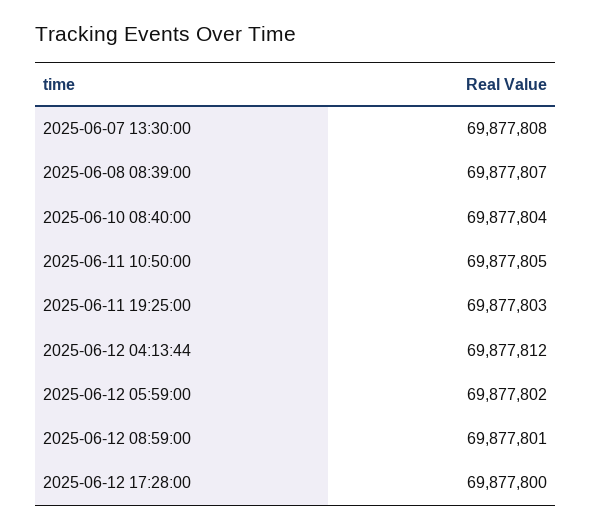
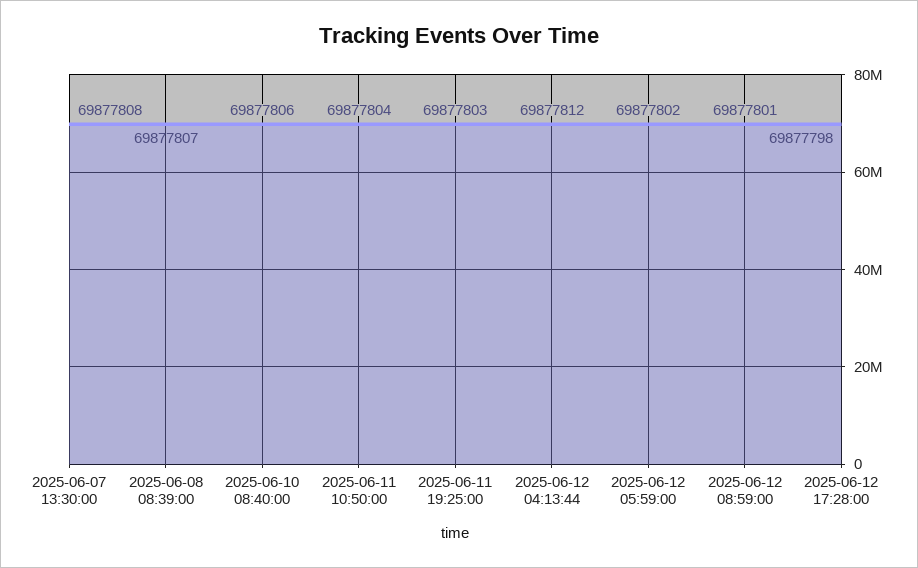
2025-06-10 08:40:00: 69877804 -> 69877806
2025-06-11 10:50:00: 69877805 -> 69877804
2025-06-12 17:28:00: 69877800 -> 69877798

